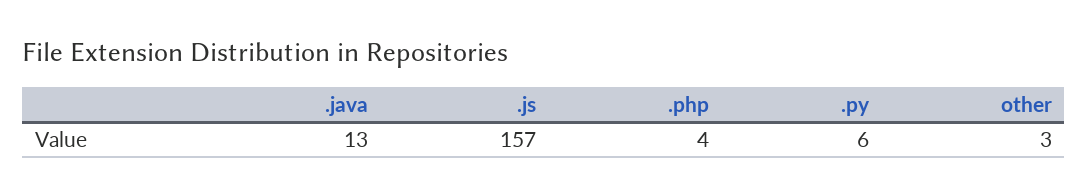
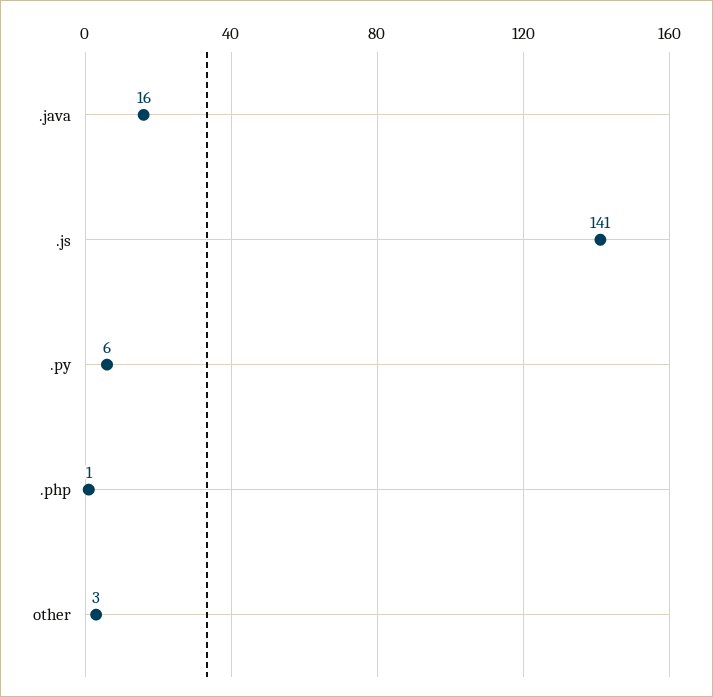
.java: 13 -> 16
.js: 157 -> 141
.php: 4 -> 1

